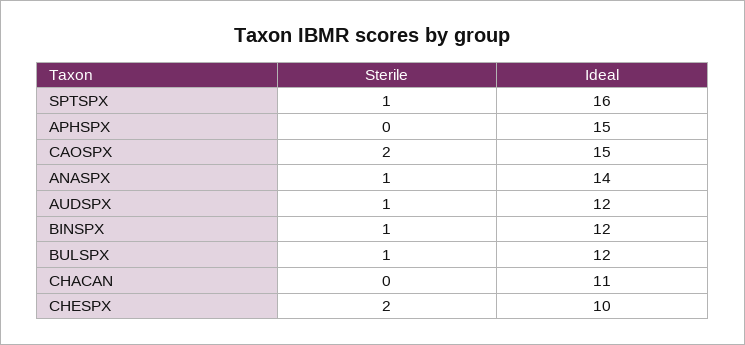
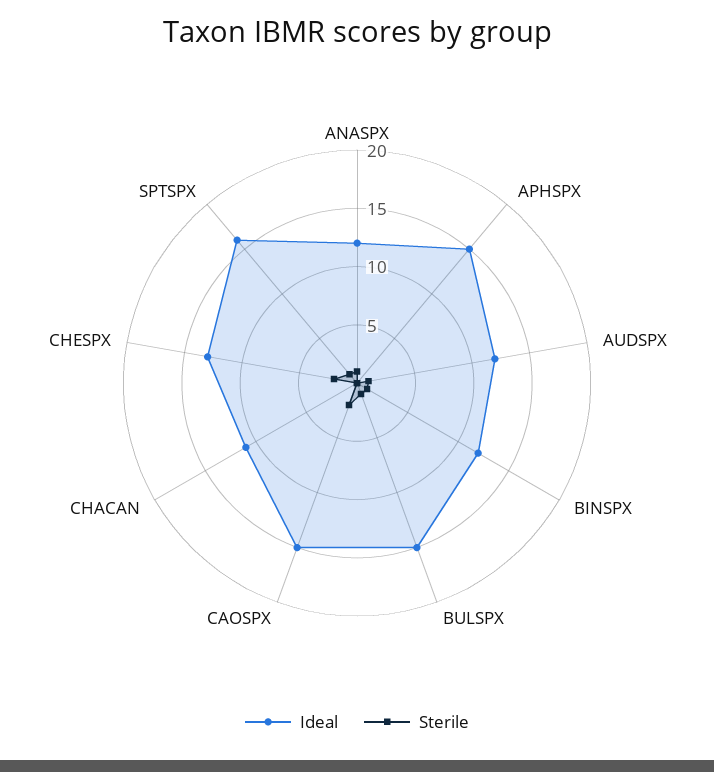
Ideal, ANASPX: 14 -> 12
Ideal, BULSPX: 12 -> 15
Ideal, CHESPX: 10 -> 13

